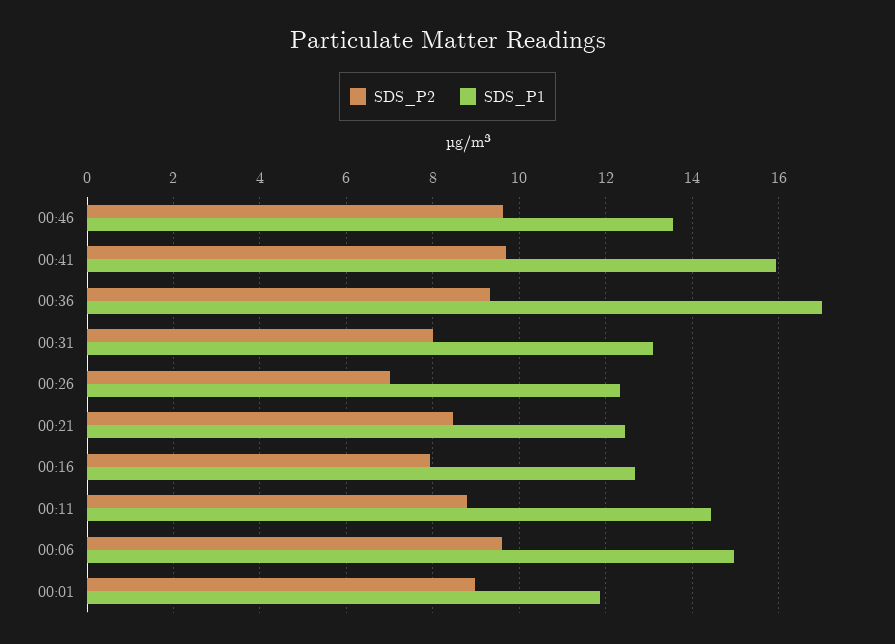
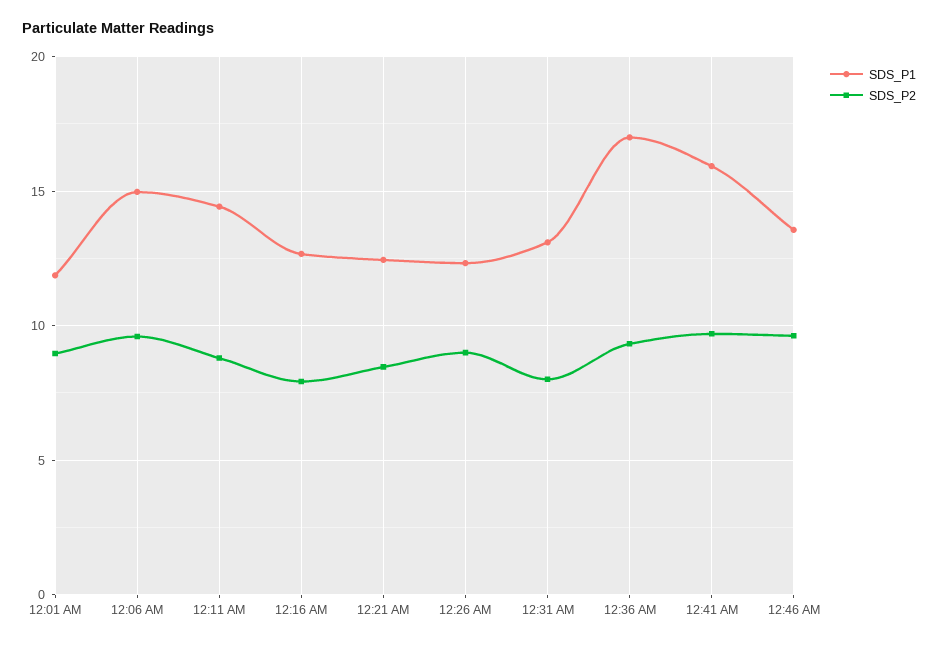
SDS_P2, 00:26: 7 -> 9

